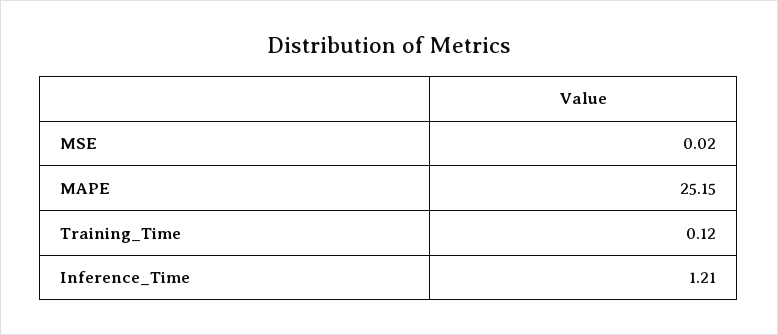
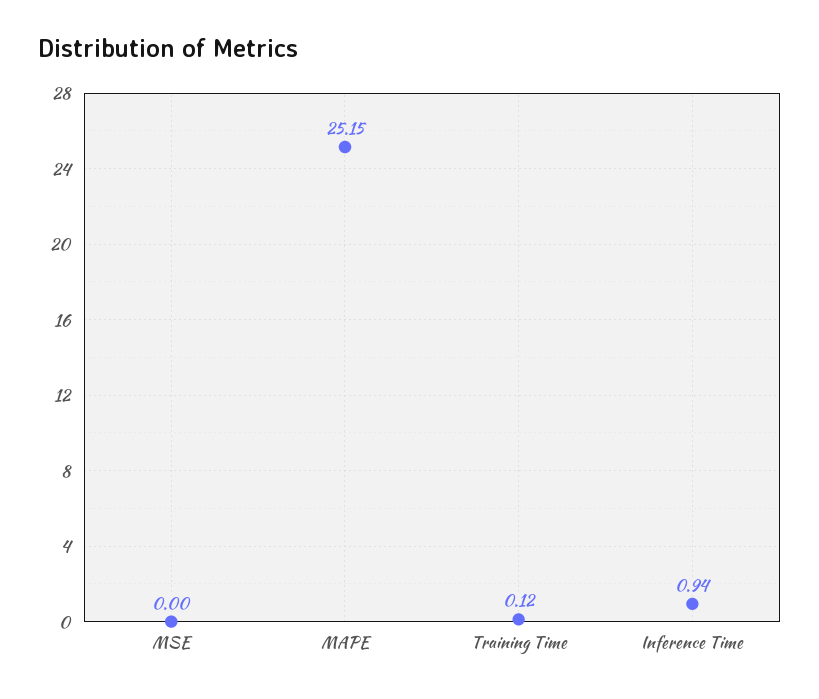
MSE: 0.02 -> 0
Inference_Time: 1.21 -> 0.94

